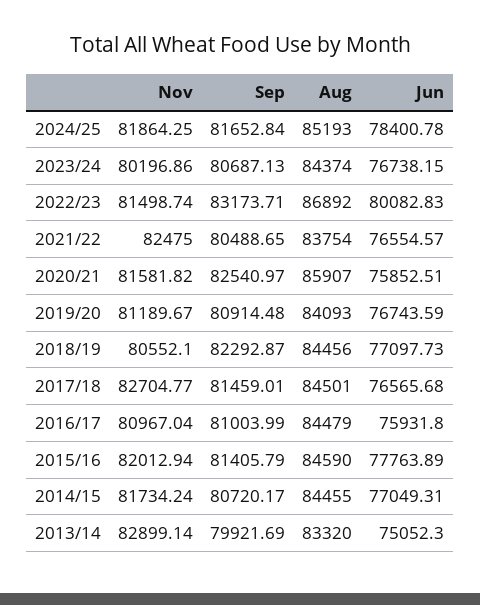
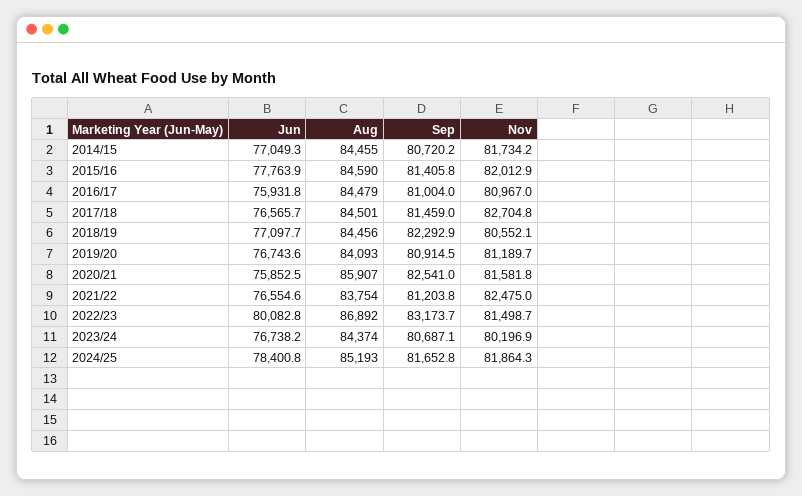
Sep, 2021/22: 80488.65 -> 81203.8
Nov, 2013/14: 82899.14 -> none
Sep, 2013/14: 79921.69 -> none
Aug, 2013/14: 83320 -> none
Jun, 2013/14: 75052.3 -> none

